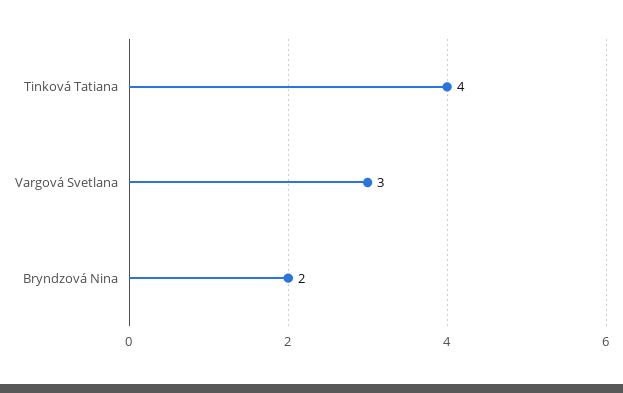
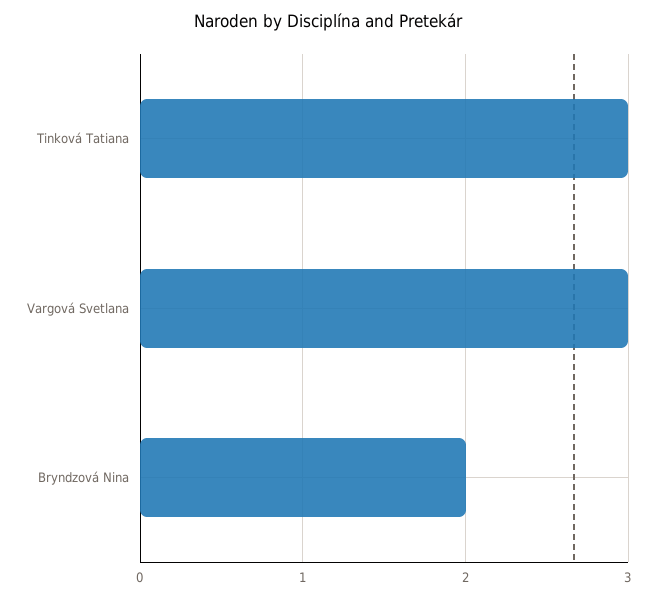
Tinková Tatiana: 4 -> 3

